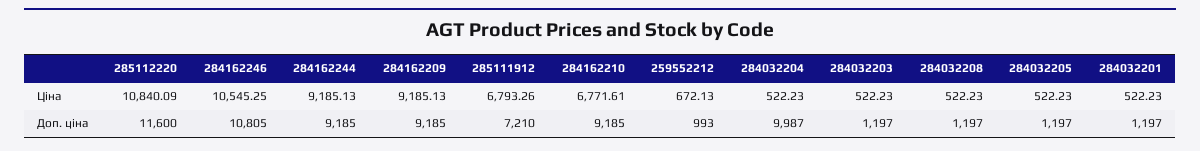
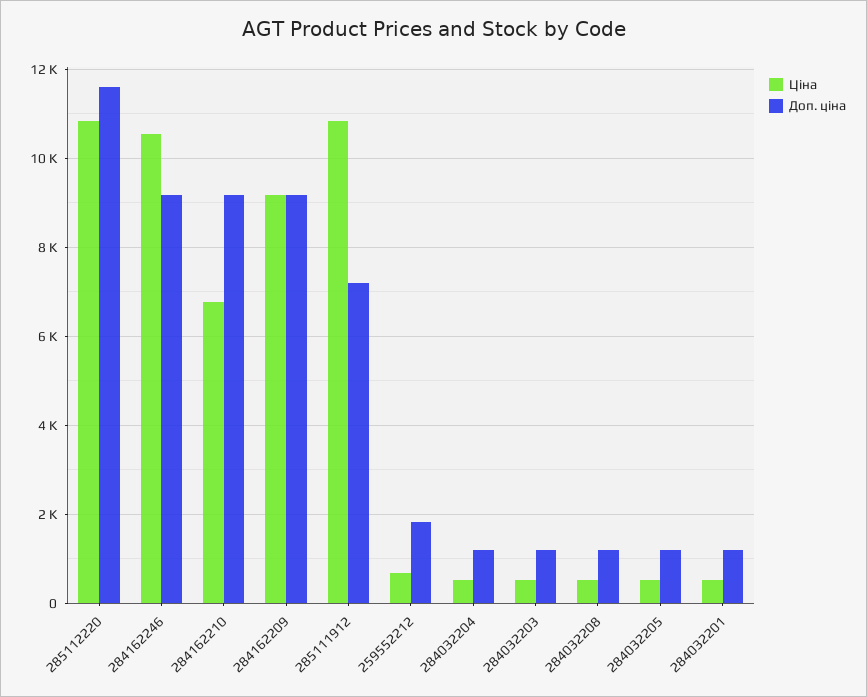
Ціна, 284162244: 9185.13 -> none
Ціна, 285111912: 6793.26 -> 10800
Доп. ціна, 284162246: 10805 -> 9200
Доп. ціна, 284162244: 9185 -> none
Доп. ціна, 259552212: 993 -> 1800
Доп. ціна, 284032204: 9987 -> 1200

